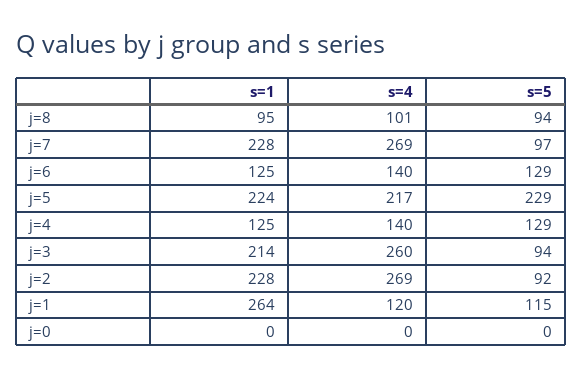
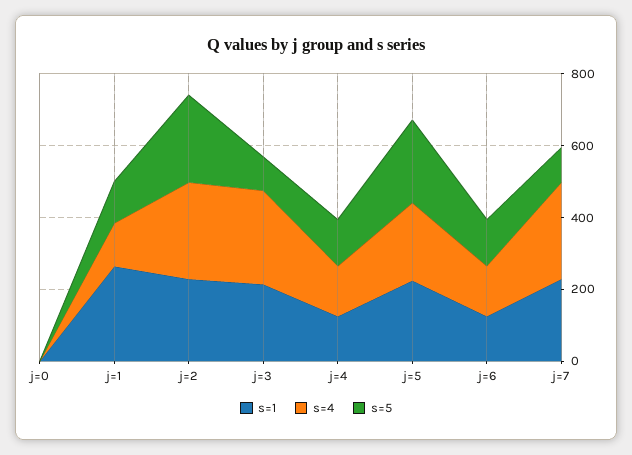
s=1, j=8: 95 -> none
s=4, j=8: 101 -> none
s=5, j=8: 94 -> none
s=5, j=2: 92 -> 250

